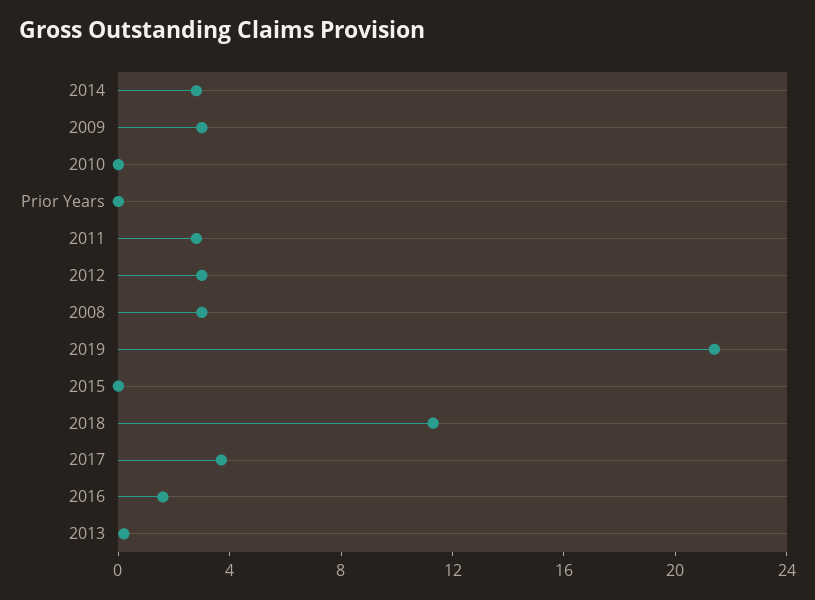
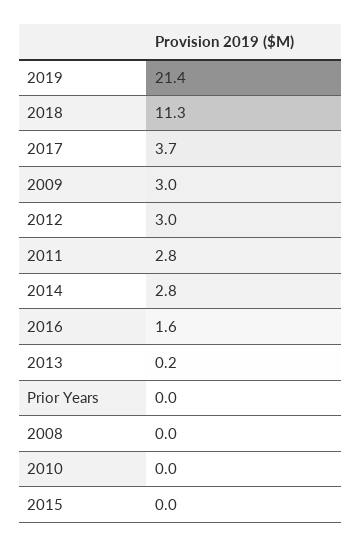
2008: 3 -> 0

